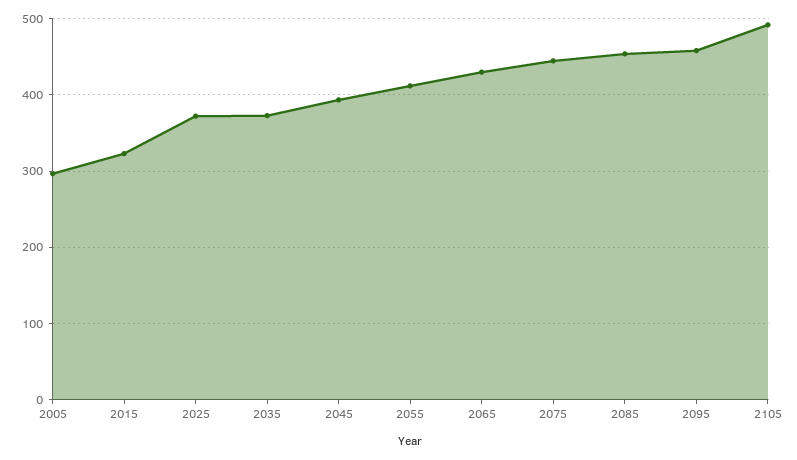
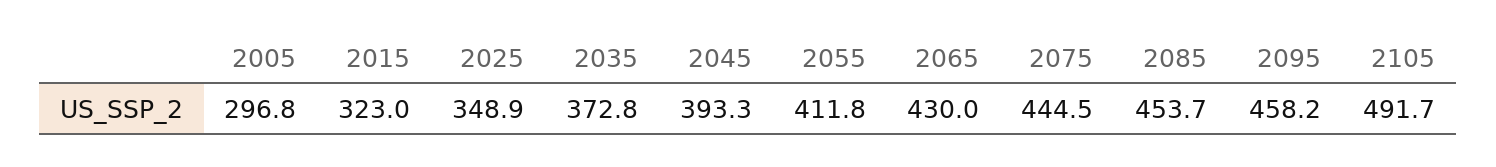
2025: 370 -> 348.9

